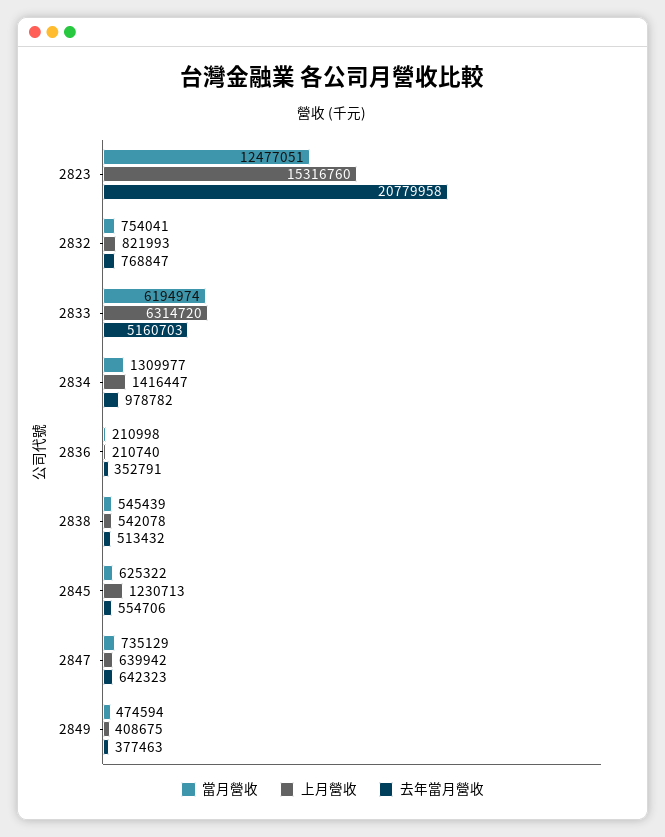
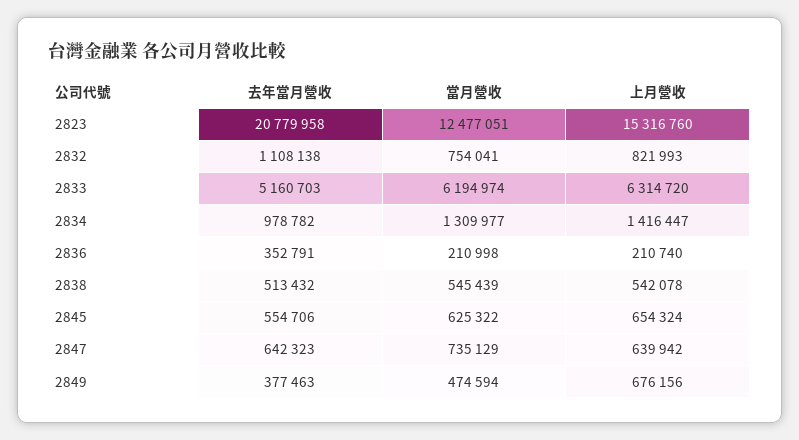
去年當月營收, 2832: 768847 -> 1108138
上月營收, 2845: 1230713 -> 654324
上月營收, 2849: 408675 -> 676156

